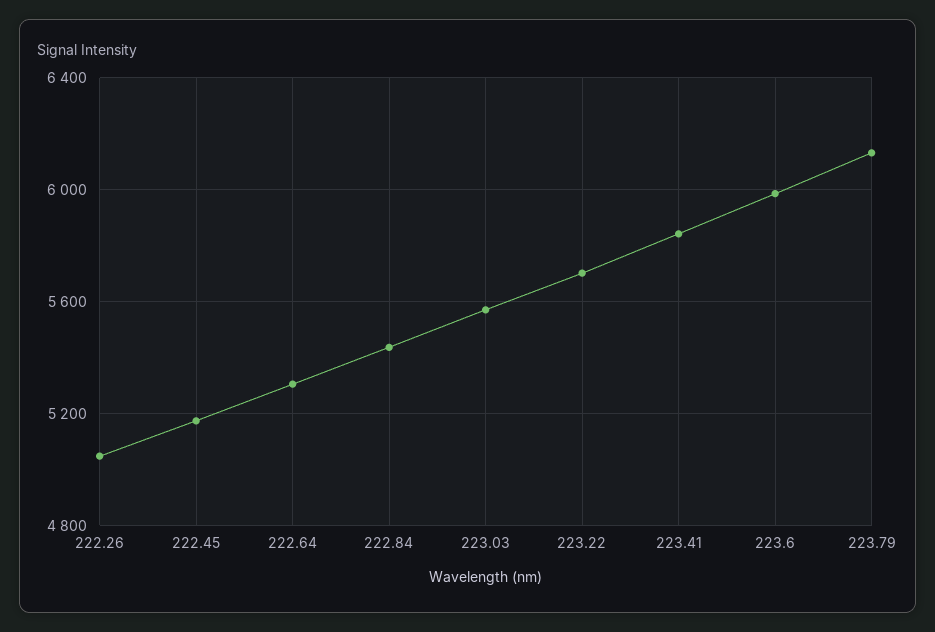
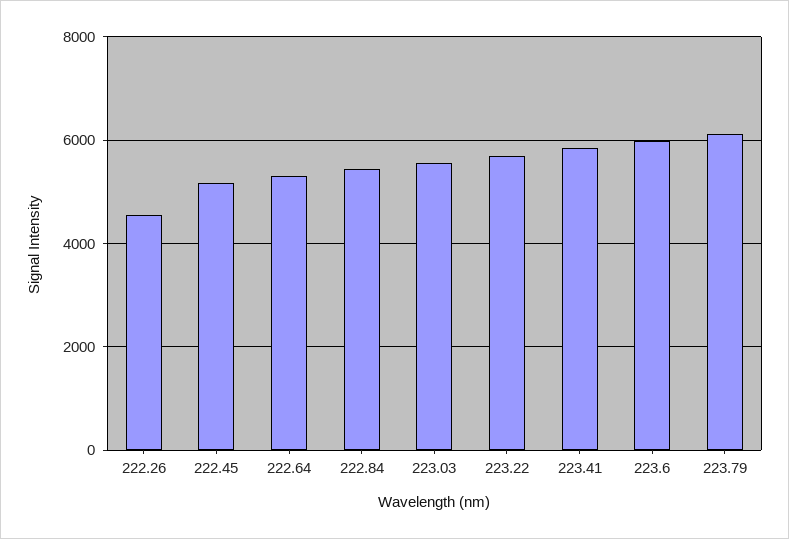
222.26: 5050 -> 4600

